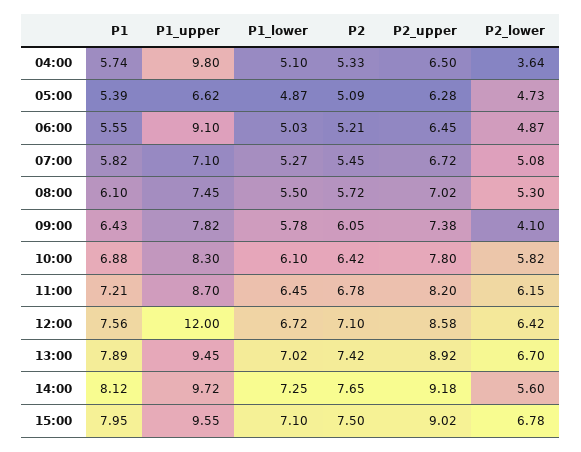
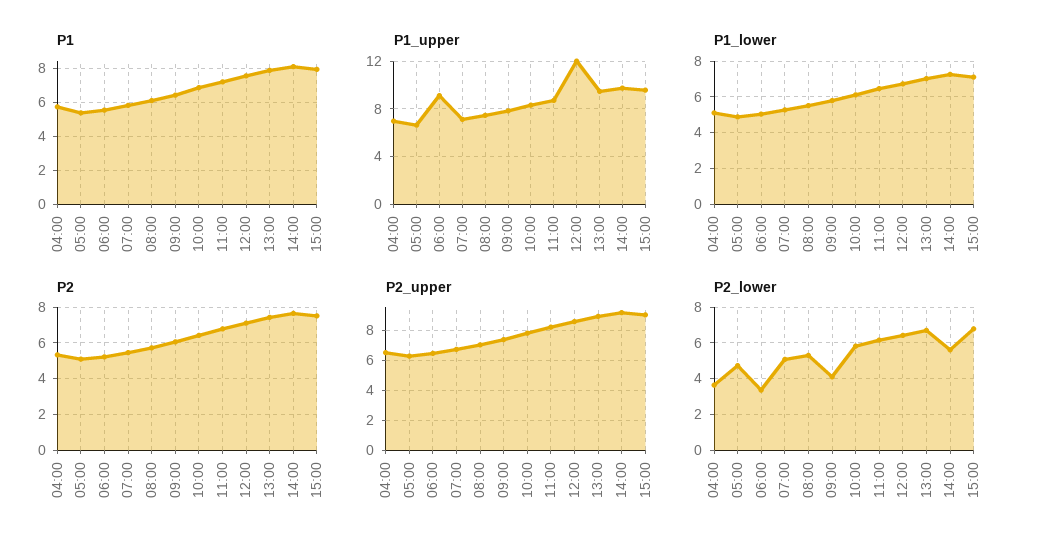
P1_upper, 04:00: 9.8 -> 7
P2_lower, 06:00: 4.87 -> 3.5

